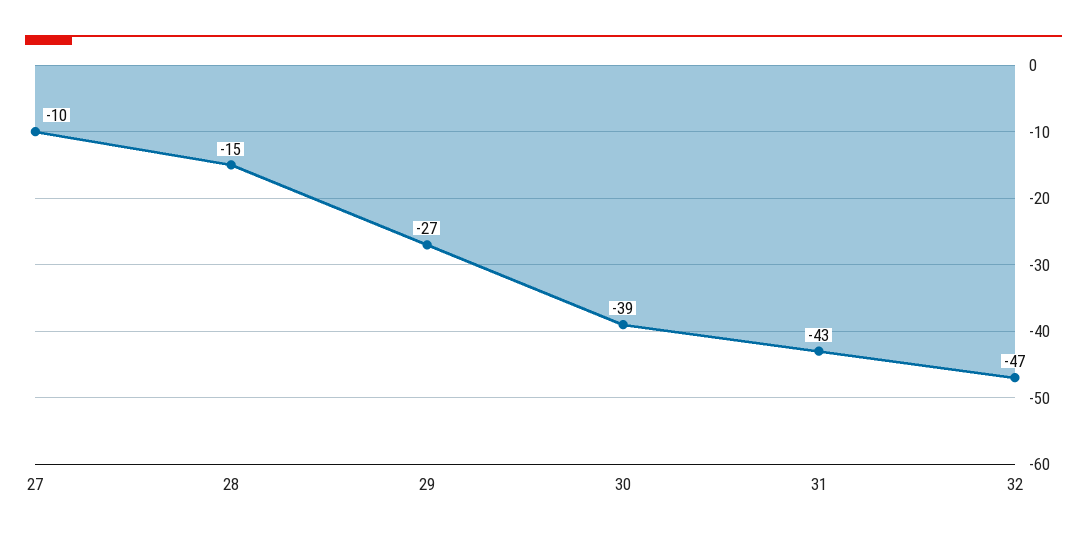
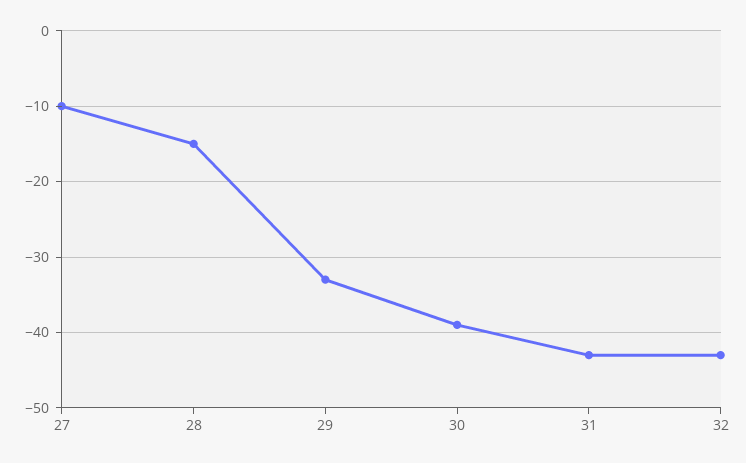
29: -27 -> -33
32: -47 -> -43

